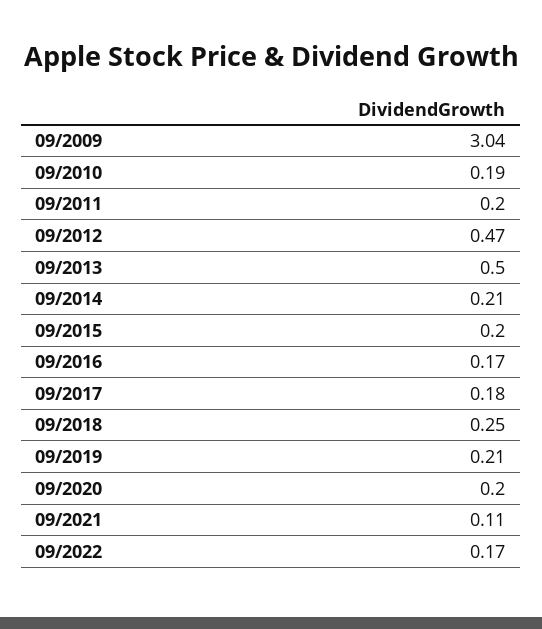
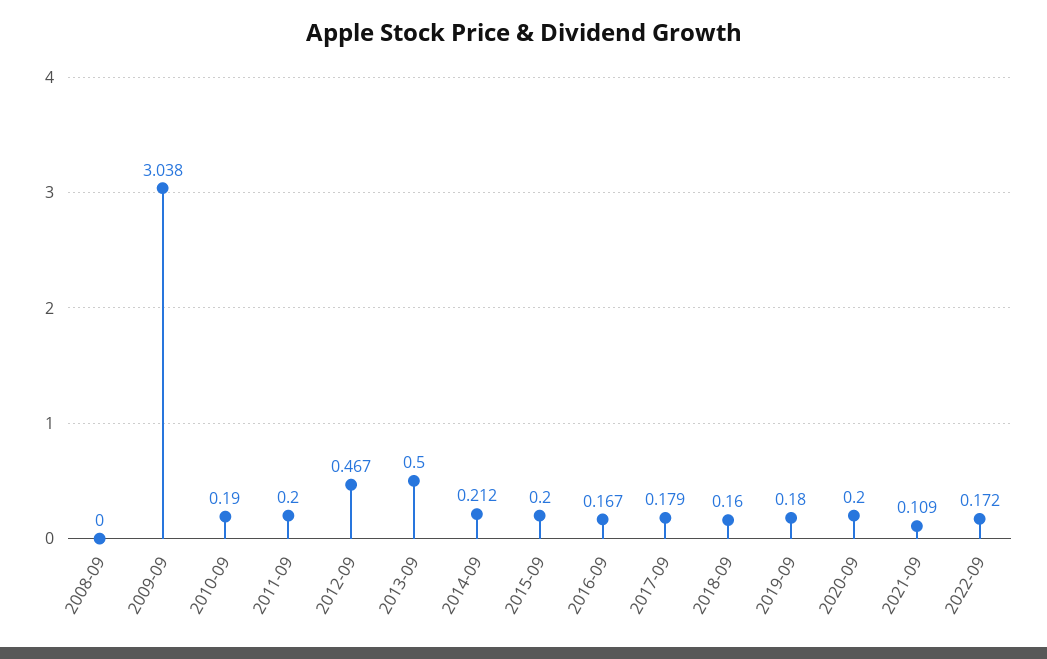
09/2018: 0.25 -> 0.16
09/2019: 0.21 -> 0.18
2008-09: none -> 0

